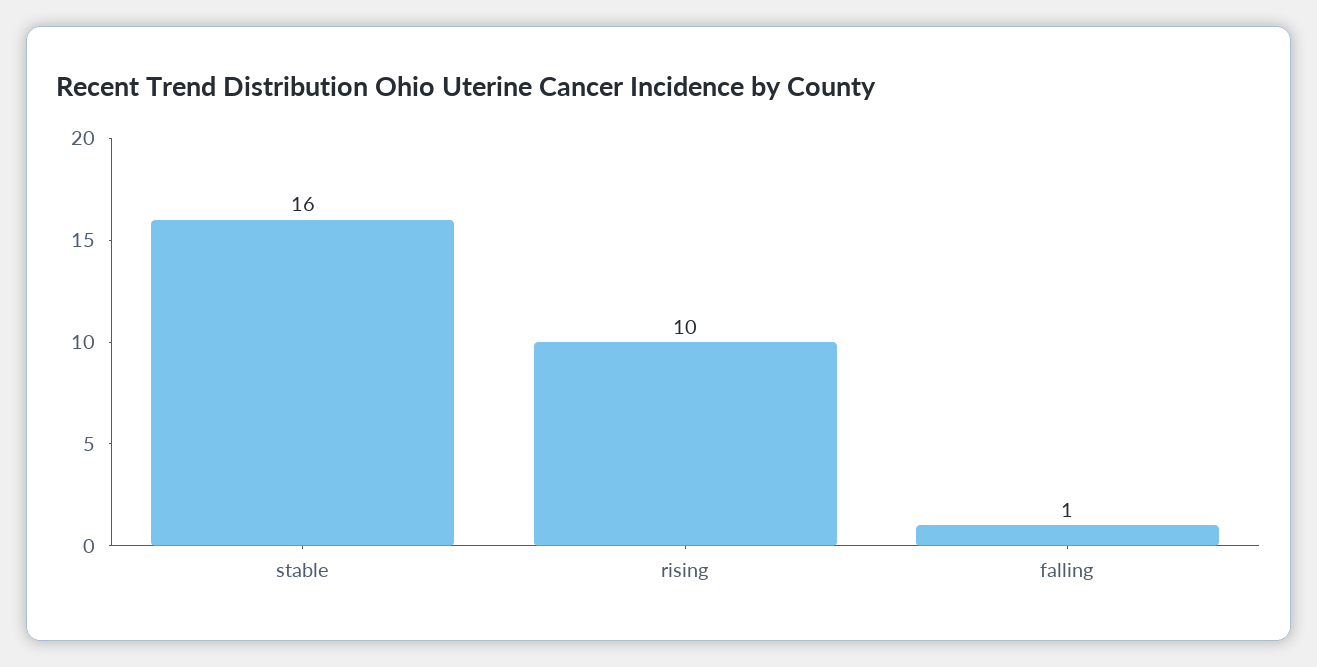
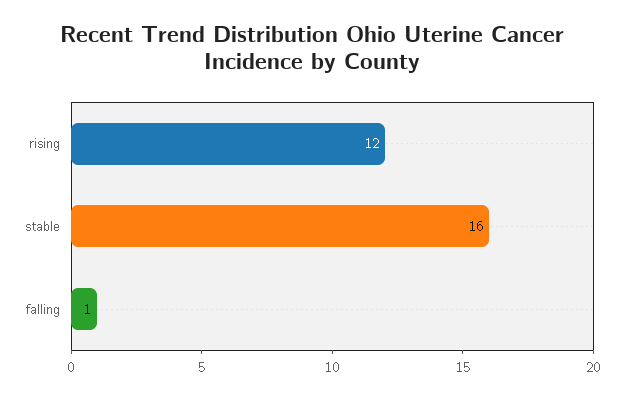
rising: 10 -> 12

